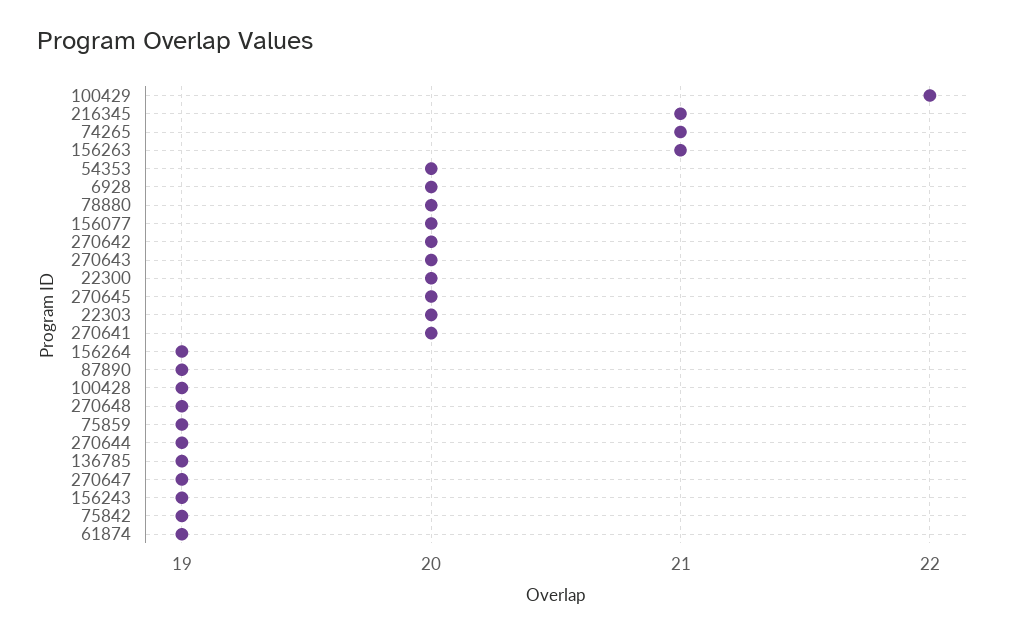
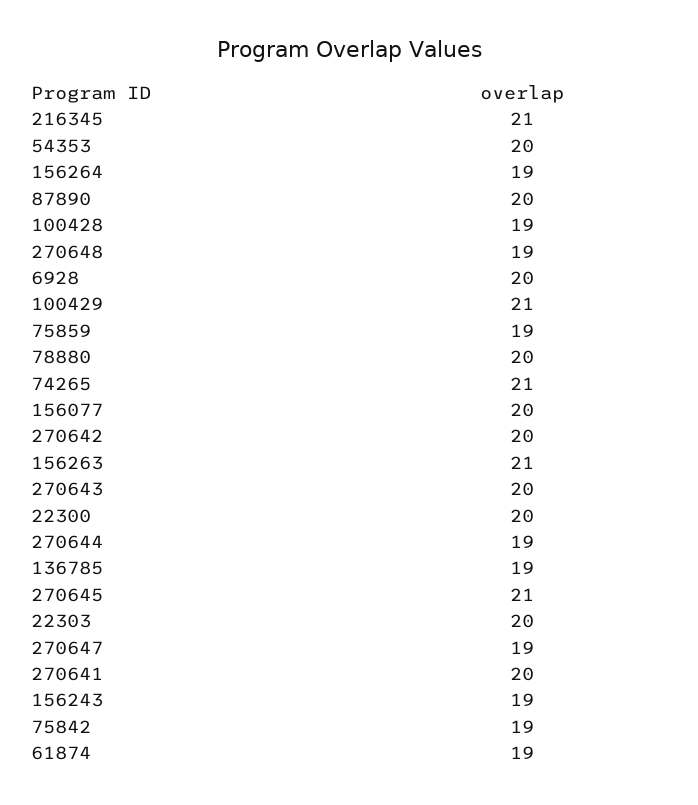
100429: 22 -> 21
270645: 20 -> 21
87890: 19 -> 20

